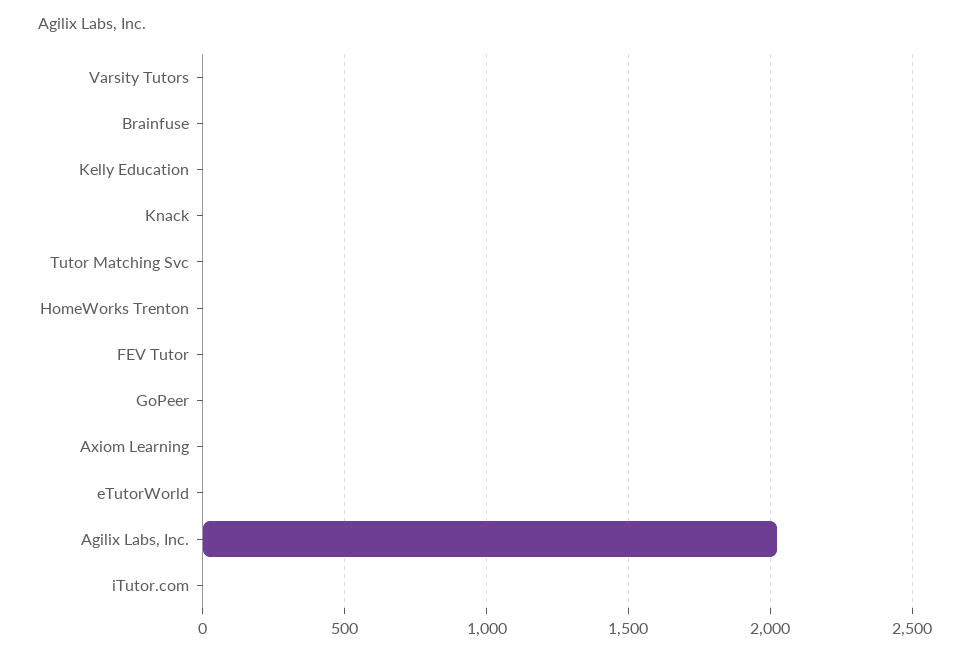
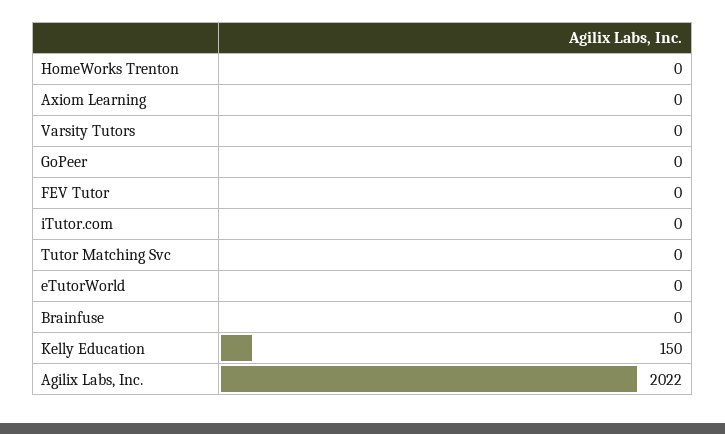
Kelly Education: 0 -> 150
Knack: 0 -> none

